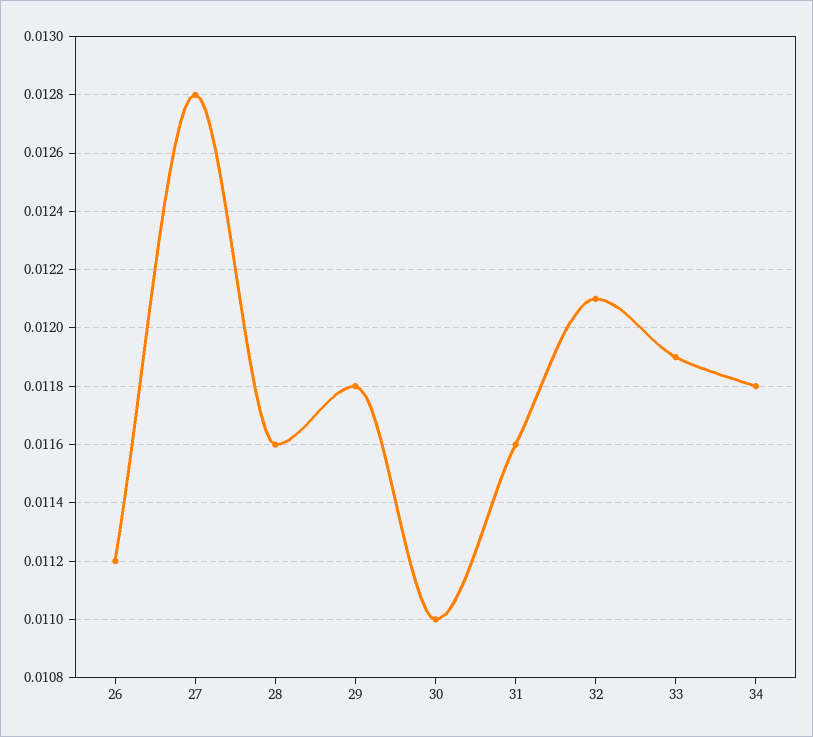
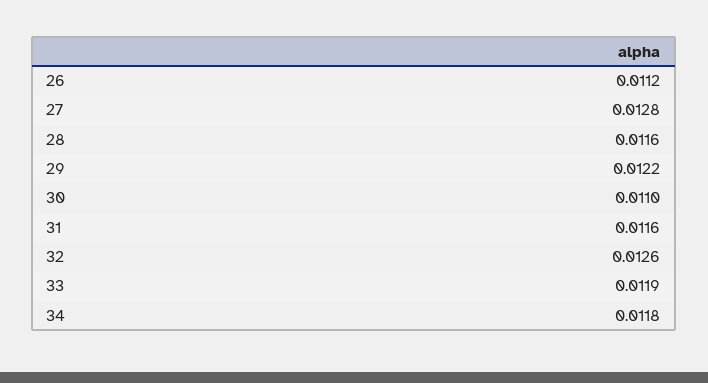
29: 0.0118 -> 0.0122
32: 0.0121 -> 0.0126

